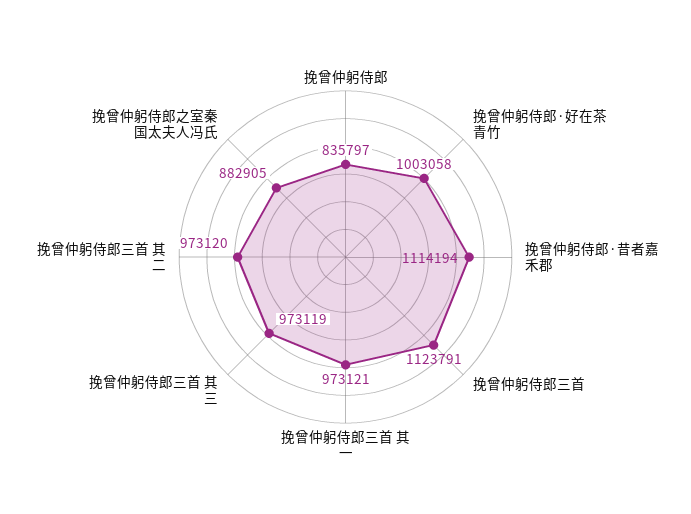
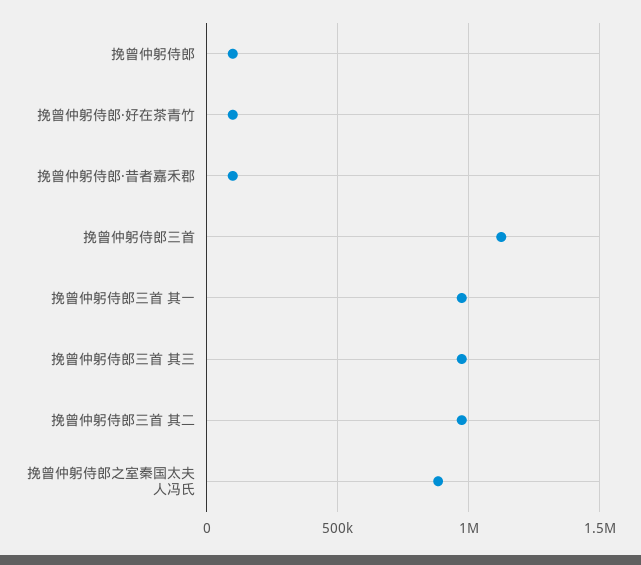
挽曾仲躬侍郎: 835797 -> 100000
挽曾仲躬侍郎·好在茶青竹: 1003058 -> 100000
挽曾仲躬侍郎·昔者嘉禾郡: 1114194 -> 100000

